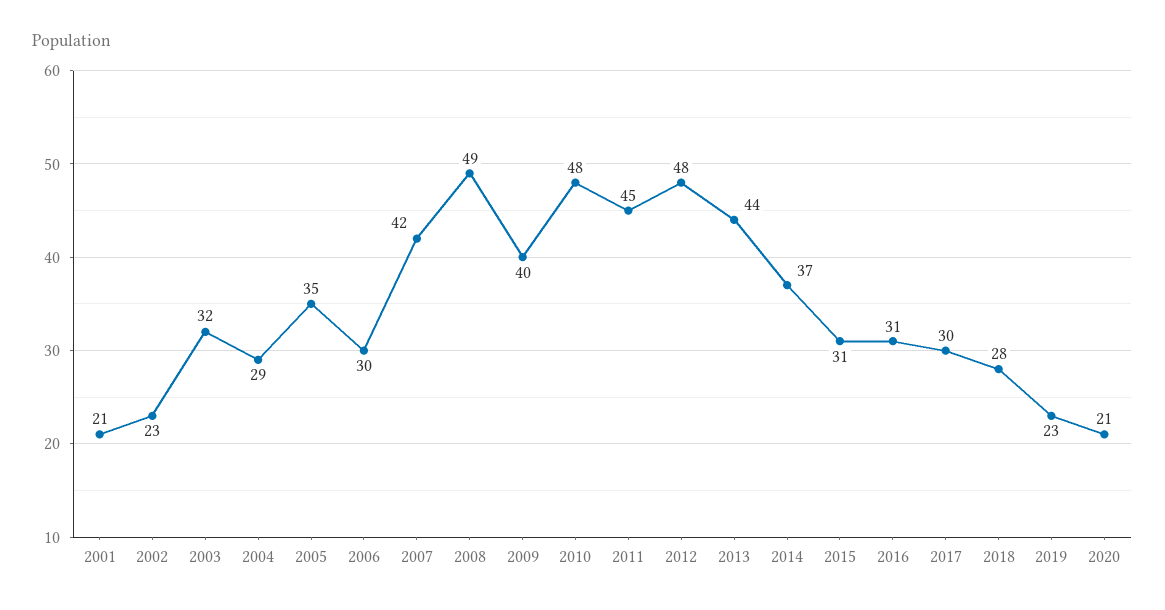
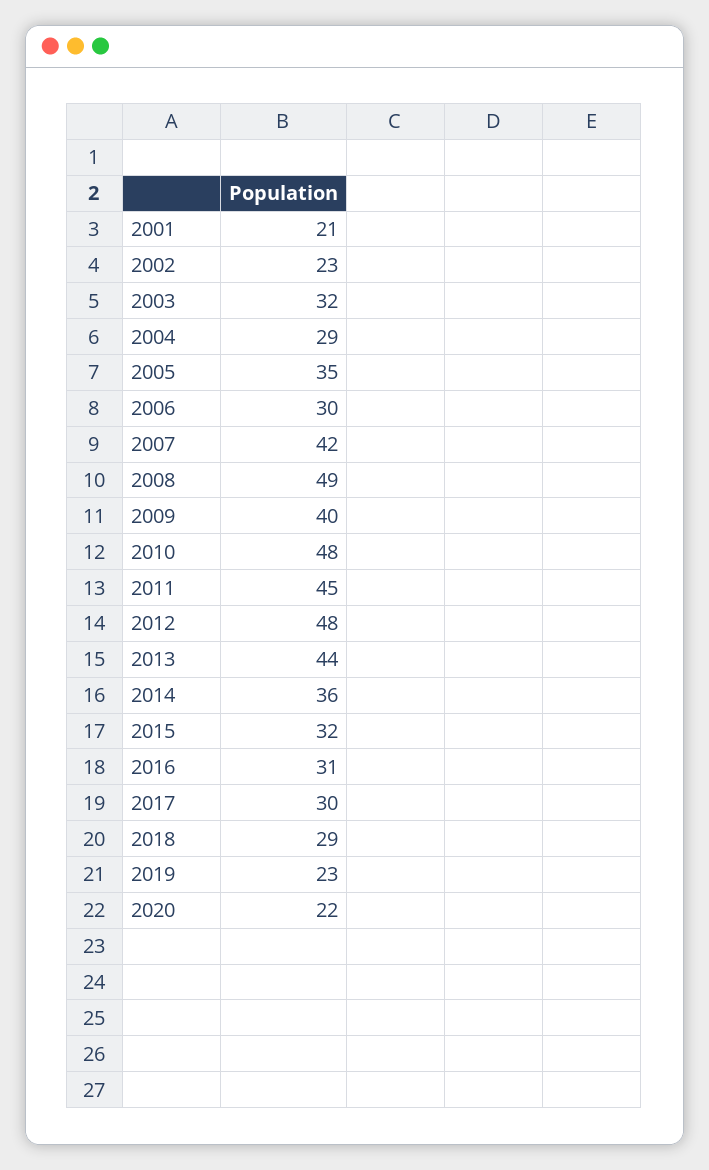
2014: 37 -> 36
2015: 31 -> 32
2018: 28 -> 29
2020: 21 -> 22

